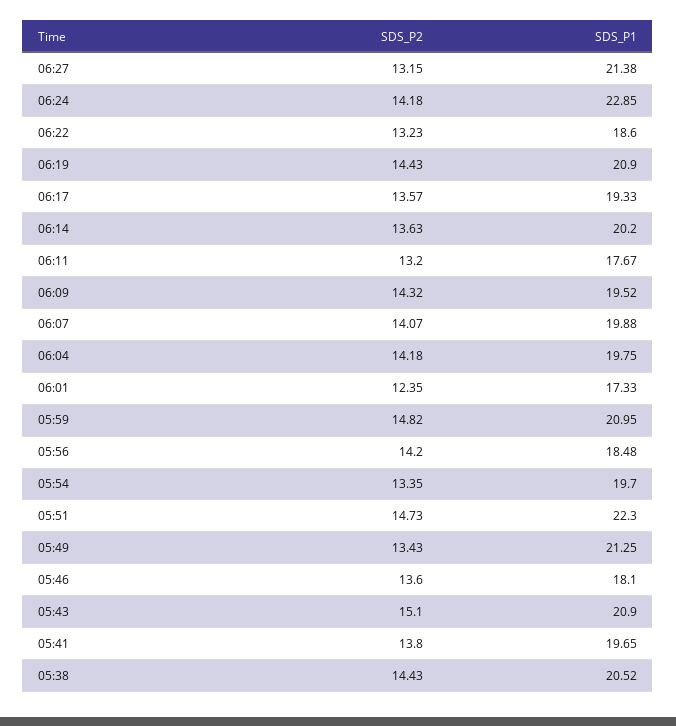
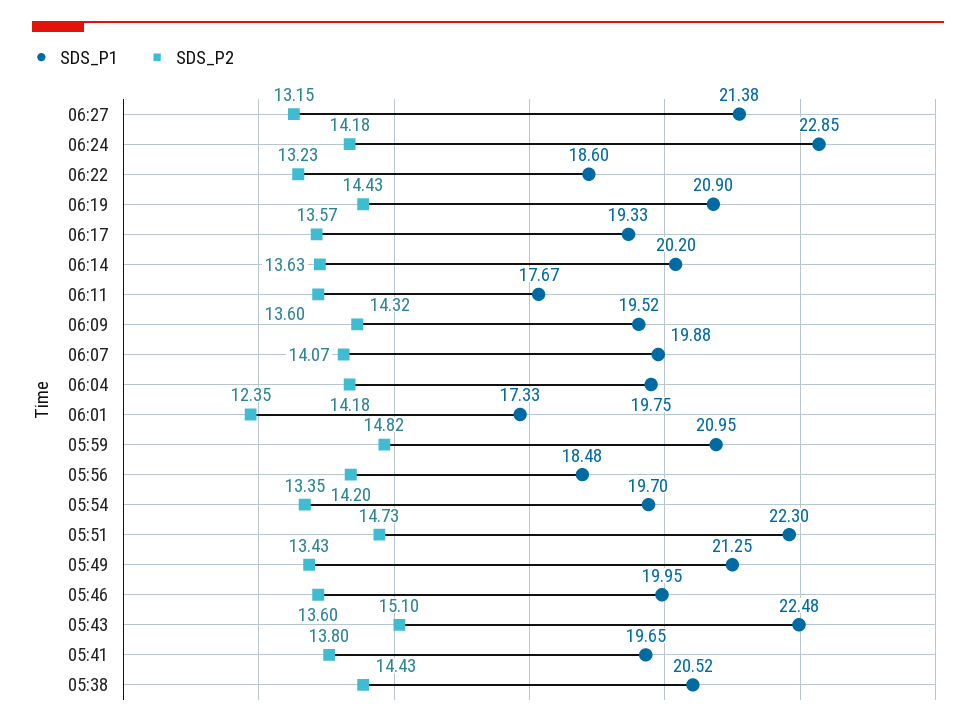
SDS_P2, 06:11: 13.2 -> 13.6
SDS_P1, 05:46: 18.1 -> 19.95
SDS_P1, 05:43: 20.9 -> 22.48

